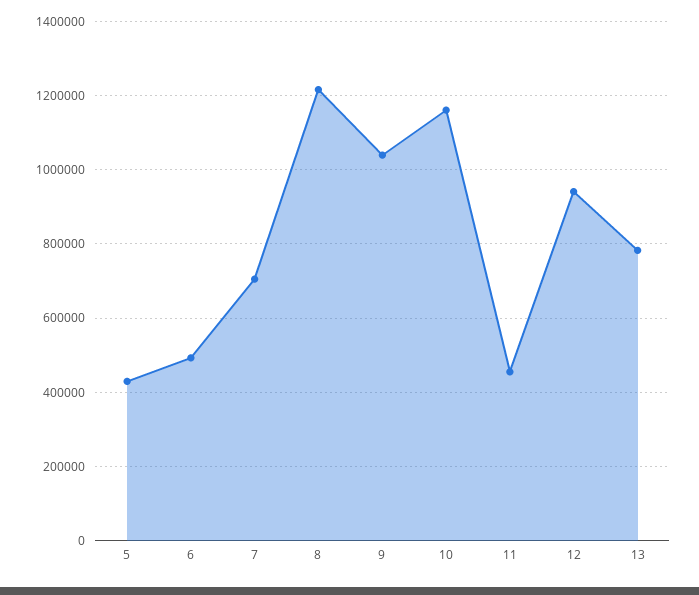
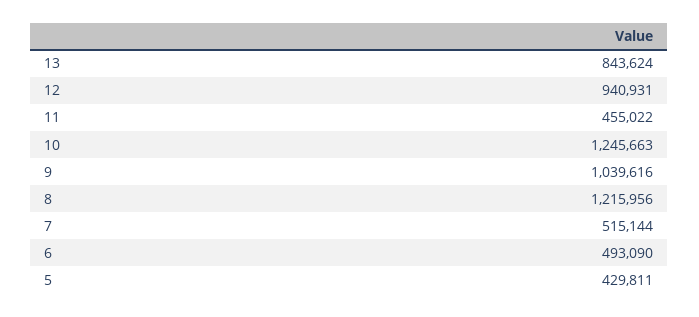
7: 700000 -> 515144
10: 1160000 -> 1245663
13: 780000 -> 843624

